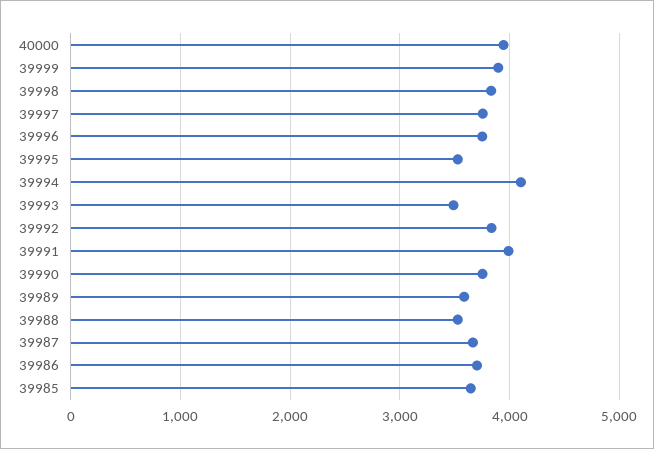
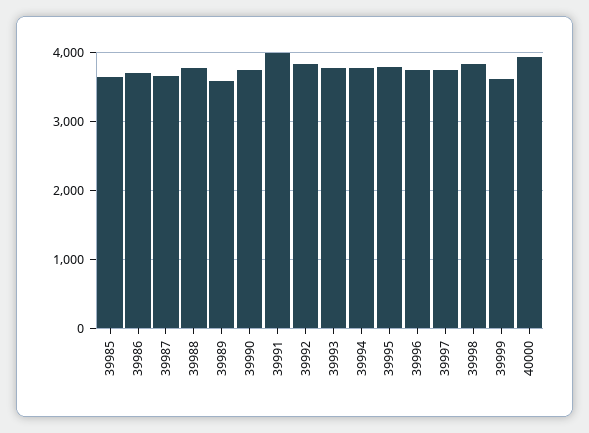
39999: 3900 -> 3600
39995: 3500 -> 3800
39994: 4100 -> 3800
39993: 3500 -> 3800
39988: 3500 -> 3800

